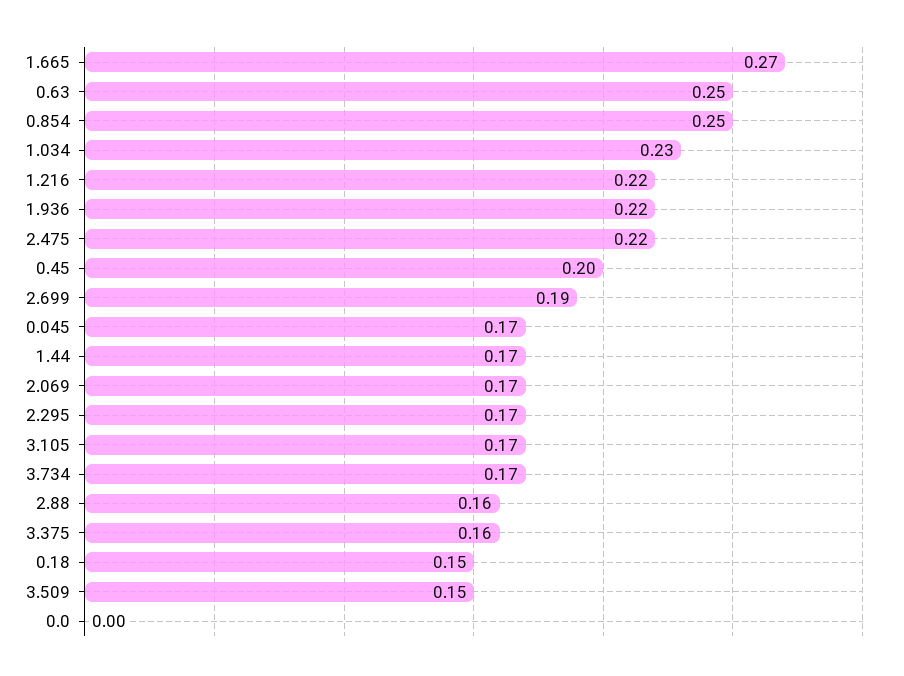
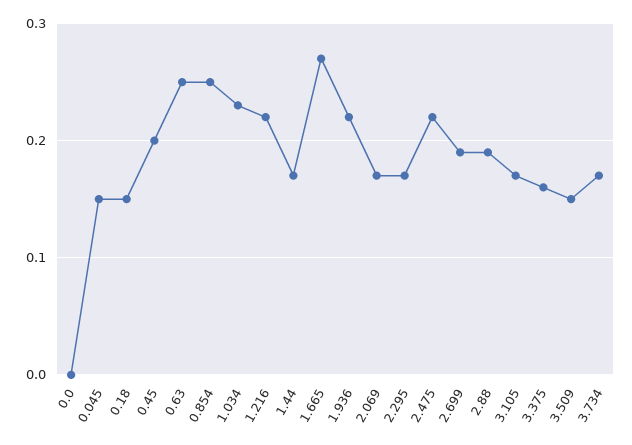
0.045: 0.17 -> 0.15
2.88: 0.16 -> 0.19

